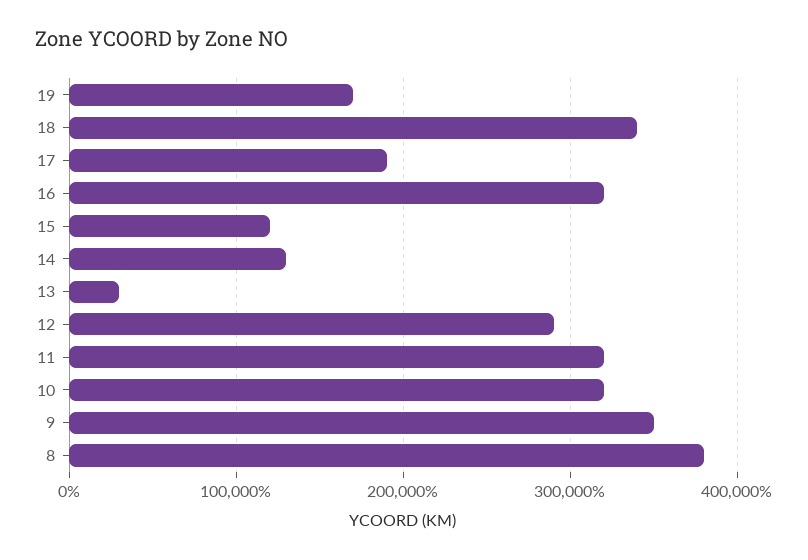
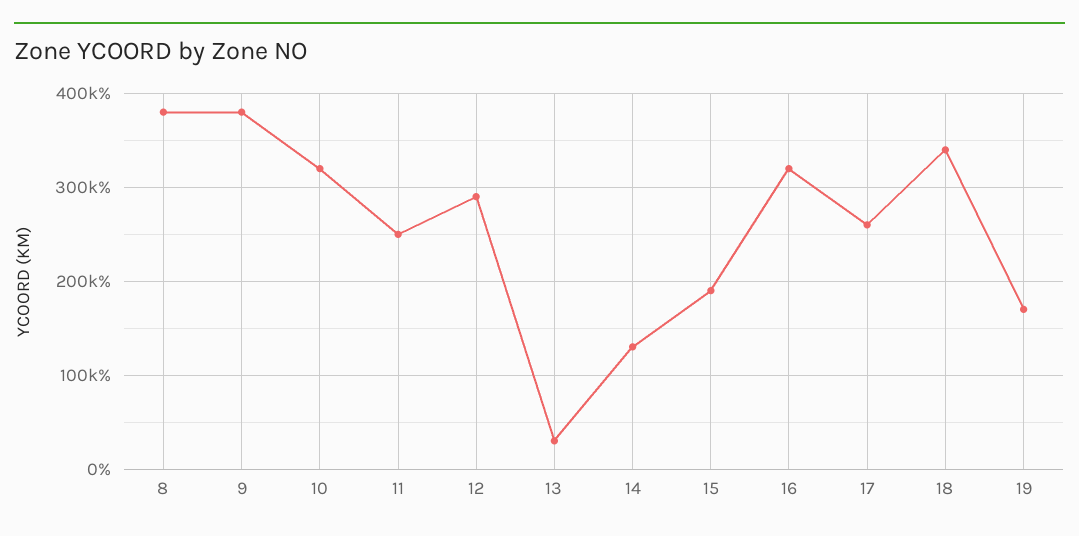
17: 190000 -> 260000
15: 120000 -> 190000
11: 320000 -> 250000
9: 350000 -> 380000

